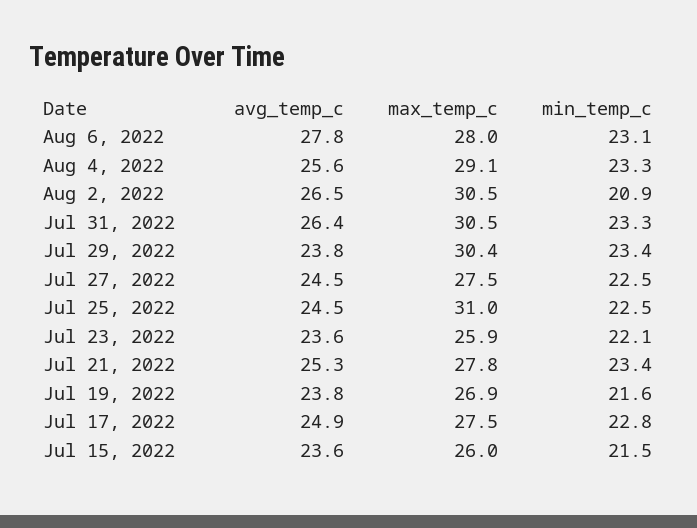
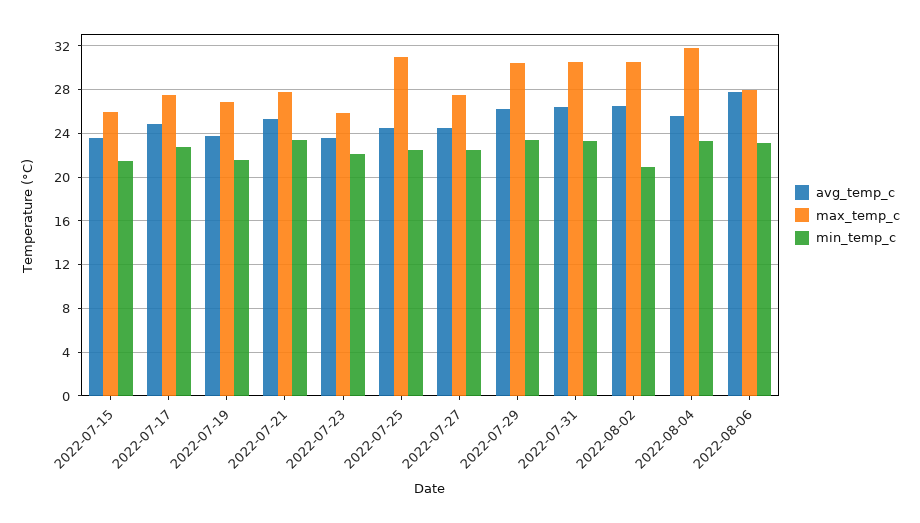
max_temp_c, Aug 4, 2022: 29.1 -> 32
avg_temp_c, Jul 29, 2022: 23.8 -> 26

